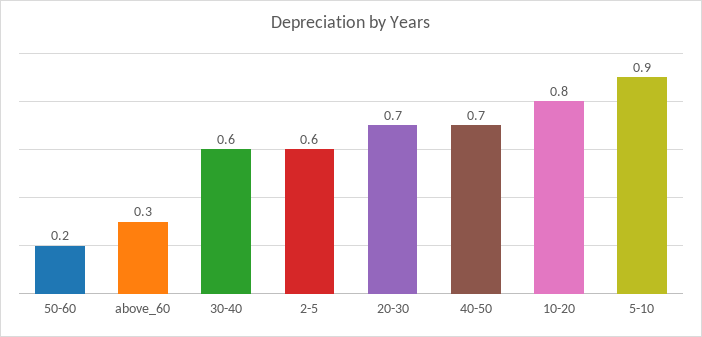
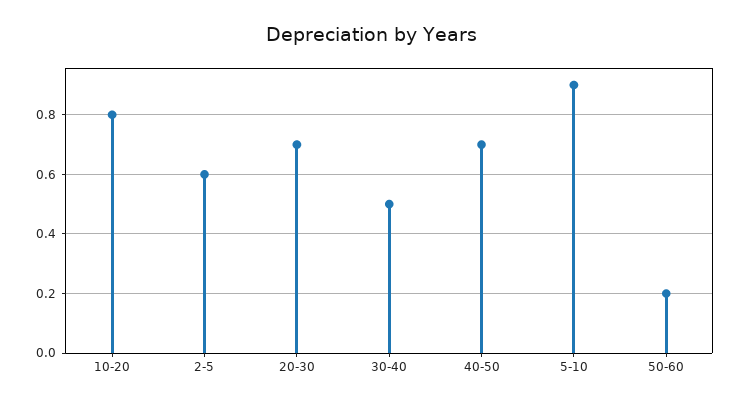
above_60: 0.3 -> none
30-40: 0.6 -> 0.5

